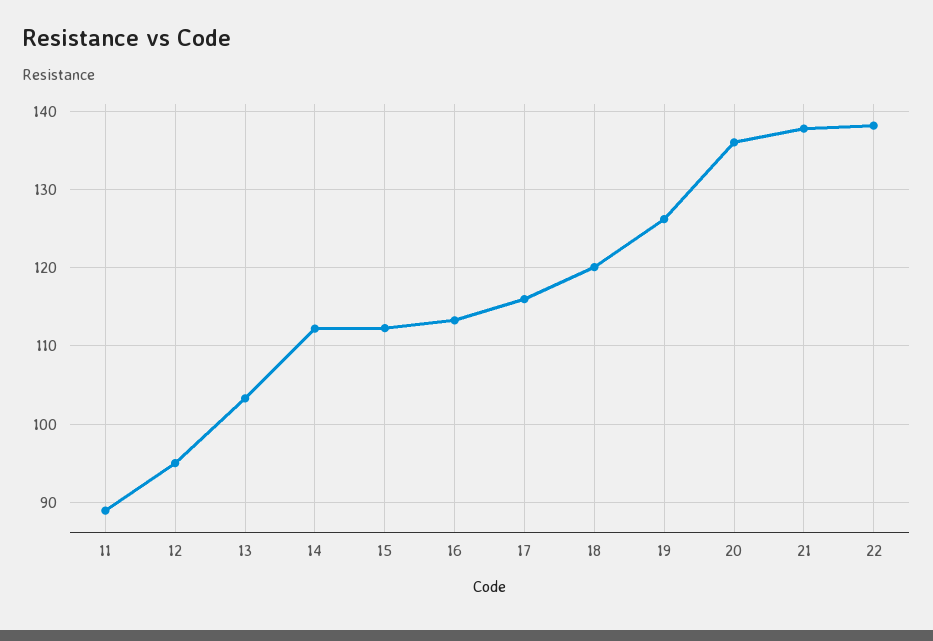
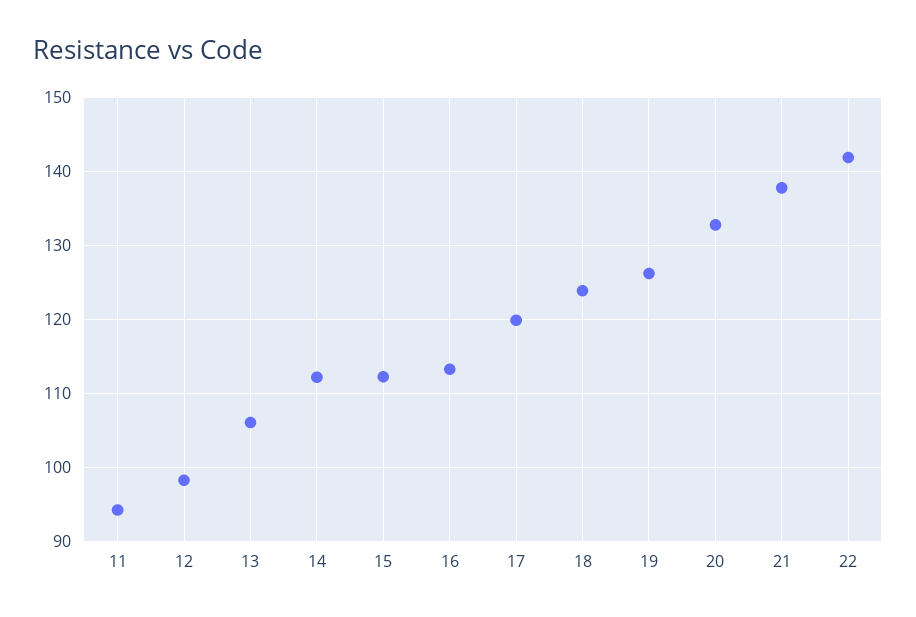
11: 89 -> 94
12: 95 -> 98
13: 103 -> 106
17: 116 -> 120
18: 120 -> 124
20: 136 -> 133
22: 138 -> 142

